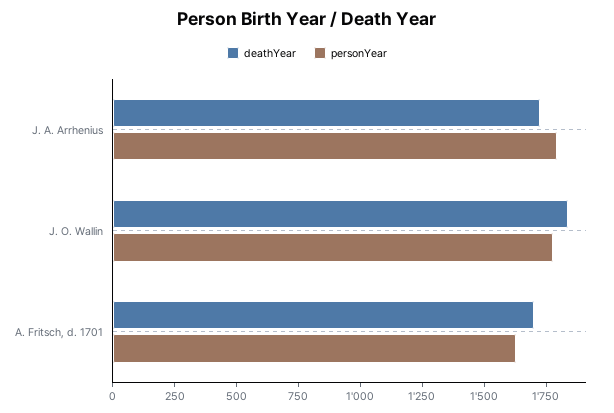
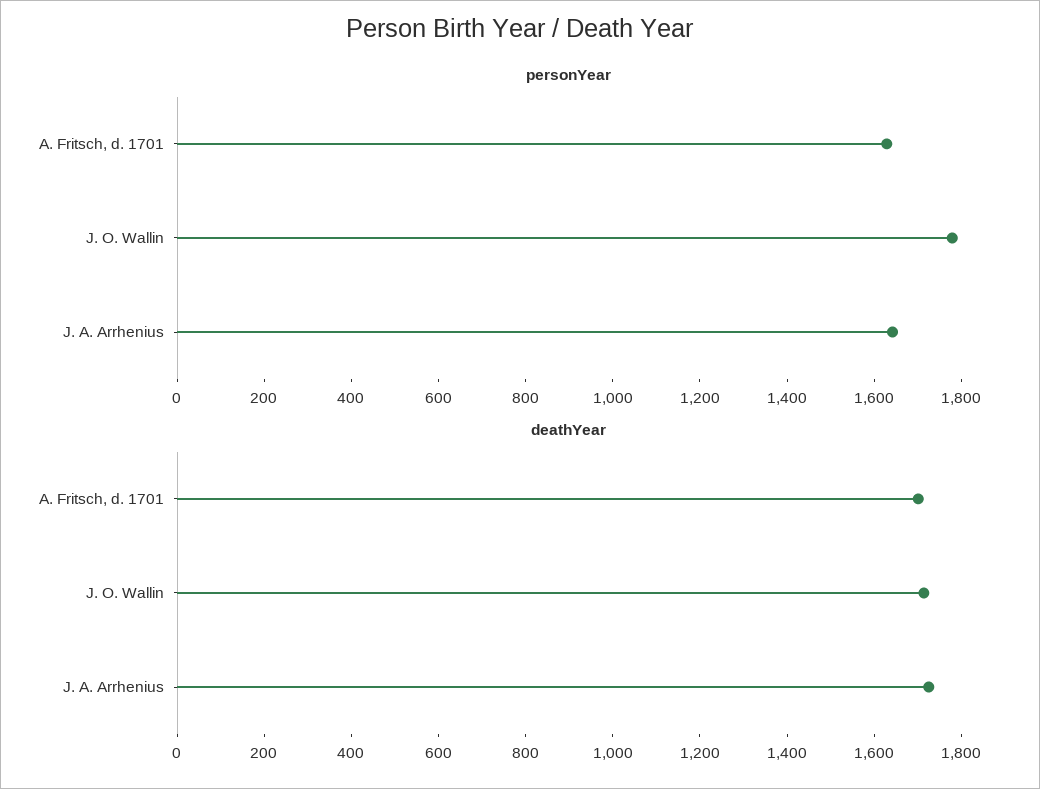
personYear, J. A. Arrhenius: 1800 -> 1650
deathYear, J. O. Wallin: 1850 -> 1700

